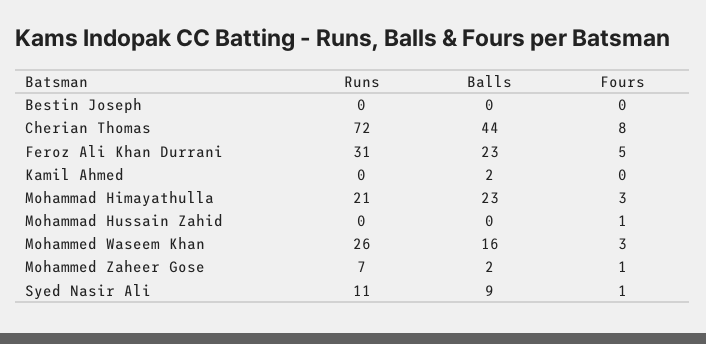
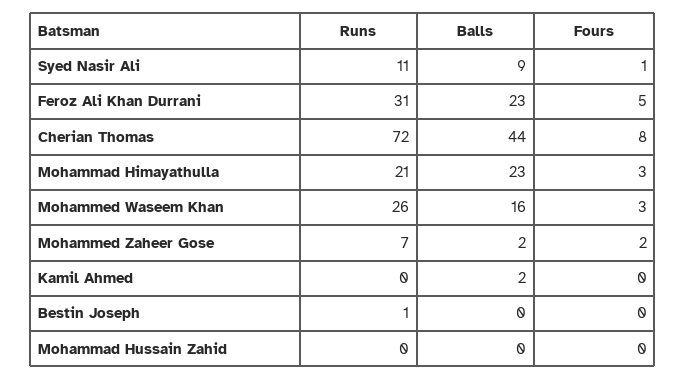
Runs, Bestin Joseph: 0 -> 1
Fours, Mohammad Hussain Zahid: 1 -> 0
Fours, Mohammed Zaheer Gose: 1 -> 2

